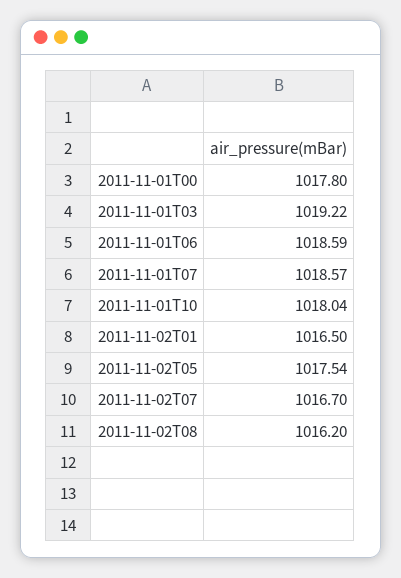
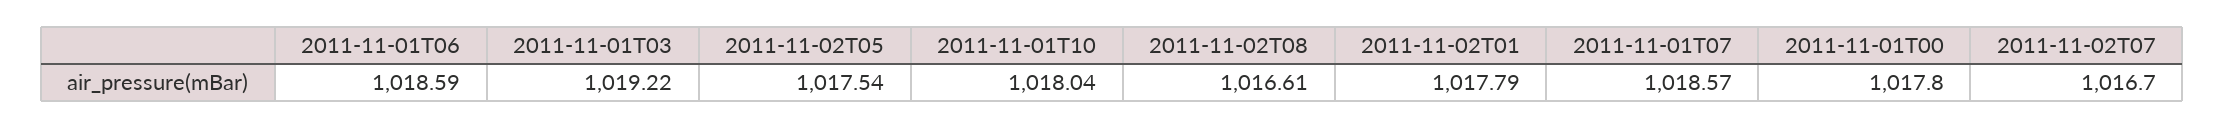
2011-11-02T01: 1016.5 -> 1017.79
2011-11-02T08: 1016.2 -> 1016.61

